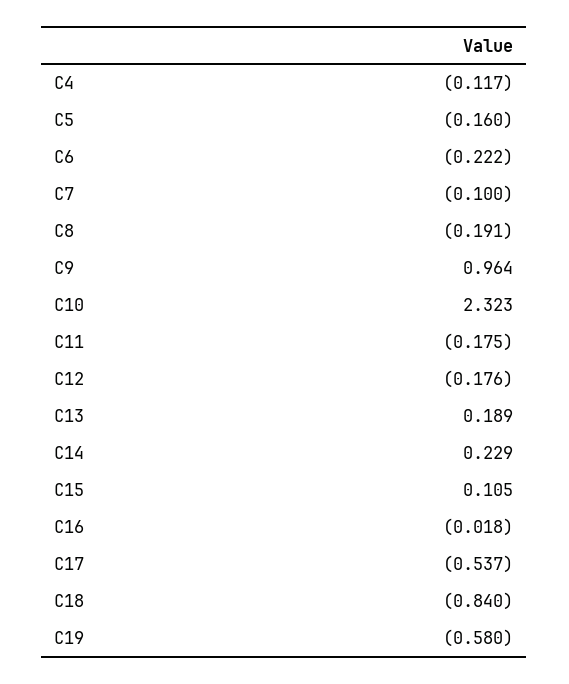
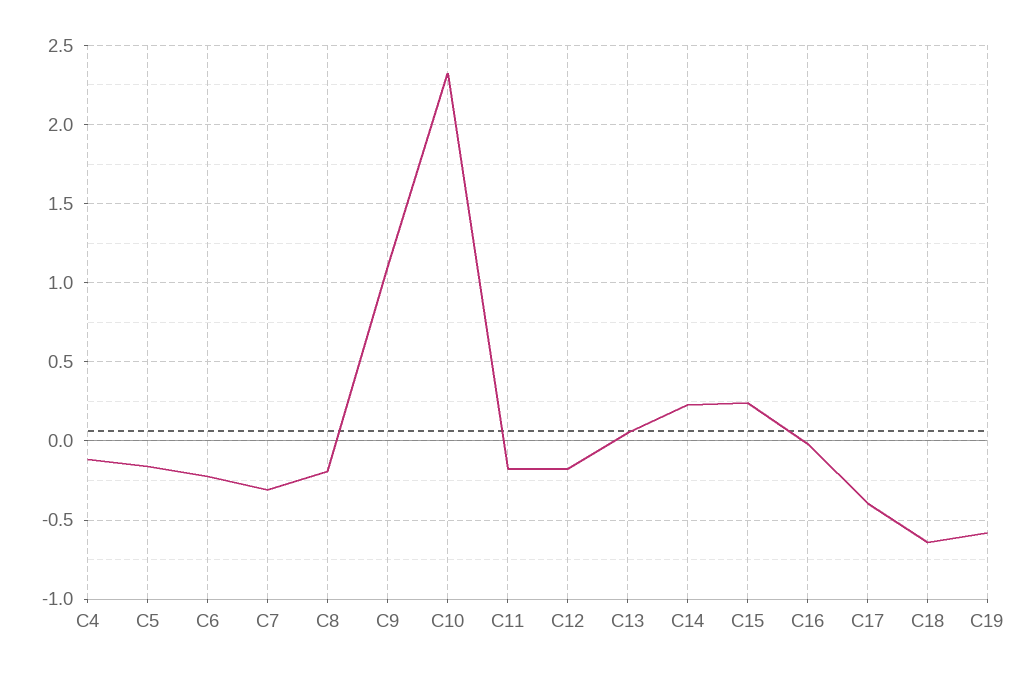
C7: -0.1 -> -0.3
C9: 0.964 -> 1.1
C13: 0.189 -> 0.05
C15: 0.105 -> 0.25
C17: -0.537 -> -0.4
C18: -0.84 -> -0.65

